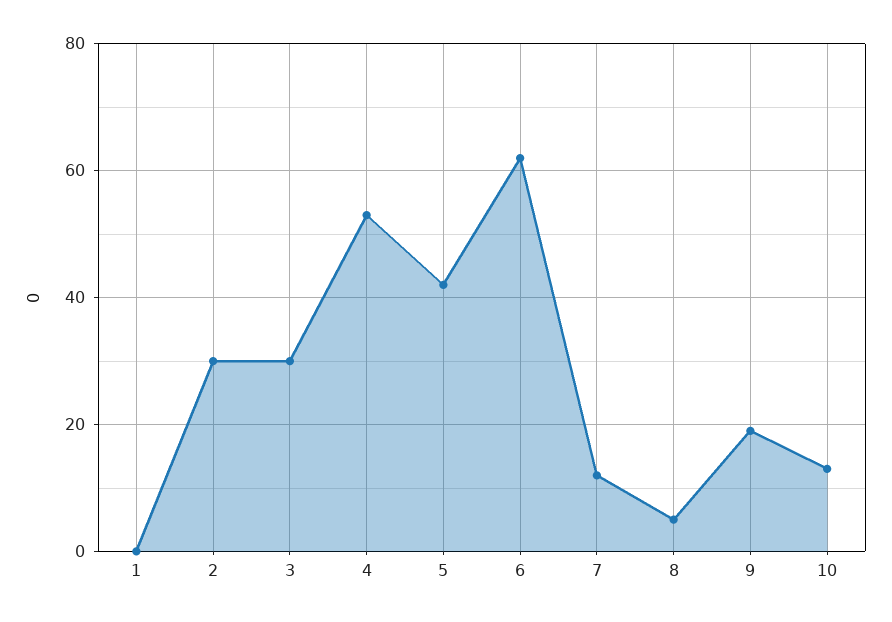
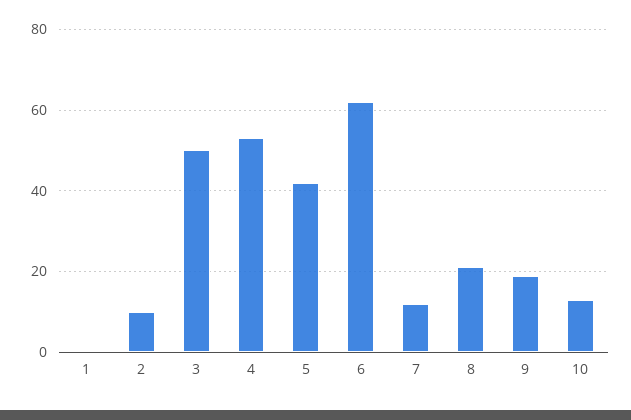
2: 30 -> 10
3: 30 -> 50
8: 5 -> 20

